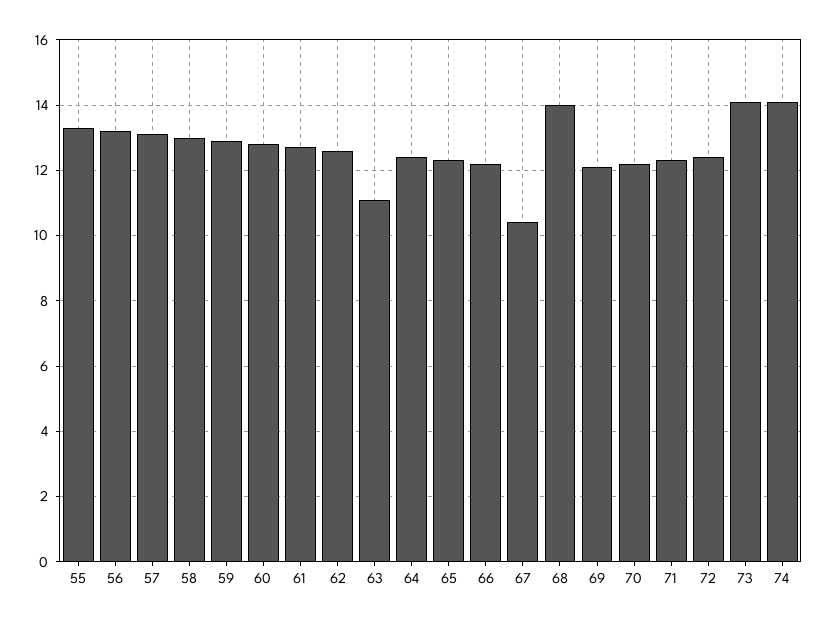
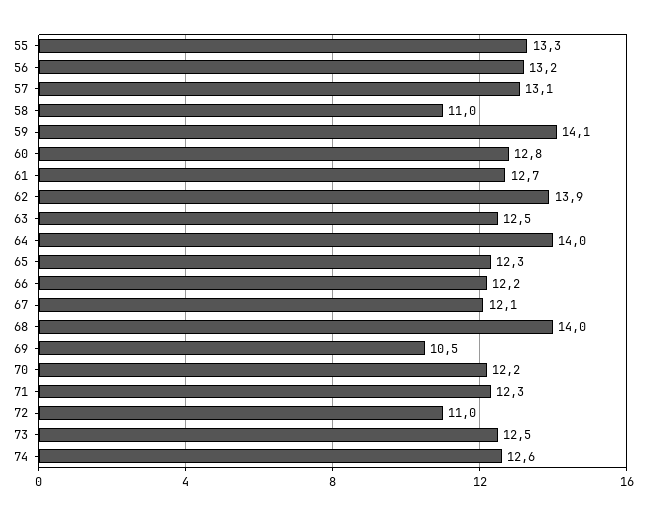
58: 13 -> 11
59: 13 -> 14.1
62: 12.5 -> 13.9
63: 11 -> 12.5
64: 12.5 -> 14
67: 10.5 -> 12.1
69: 12 -> 10.5
72: 12.5 -> 11
73: 14 -> 12.5
74: 14 -> 12.6

